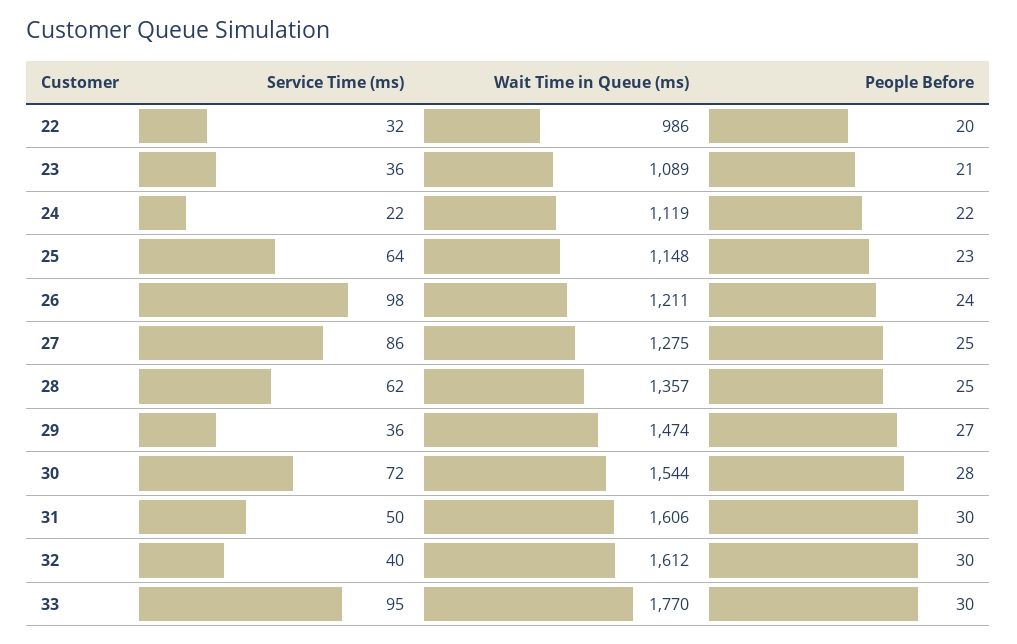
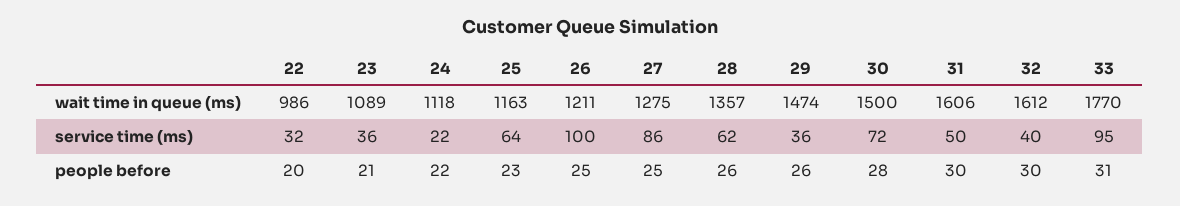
Wait Time in Queue (ms), 24: 1119 -> 1118
Wait Time in Queue (ms), 25: 1148 -> 1163
Service Time (ms), 26: 98 -> 100
People Before, 26: 24 -> 25
People Before, 28: 25 -> 26
People Before, 29: 27 -> 26
Wait Time in Queue (ms), 30: 1544 -> 1500
People Before, 33: 30 -> 31

